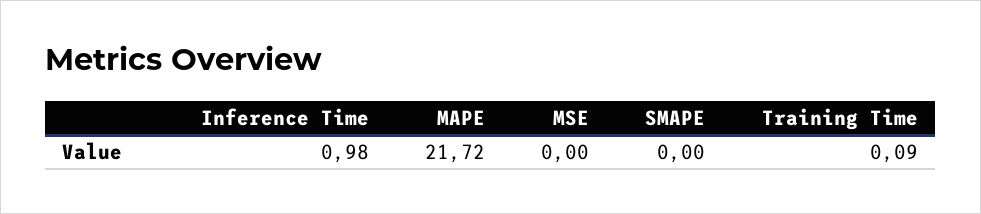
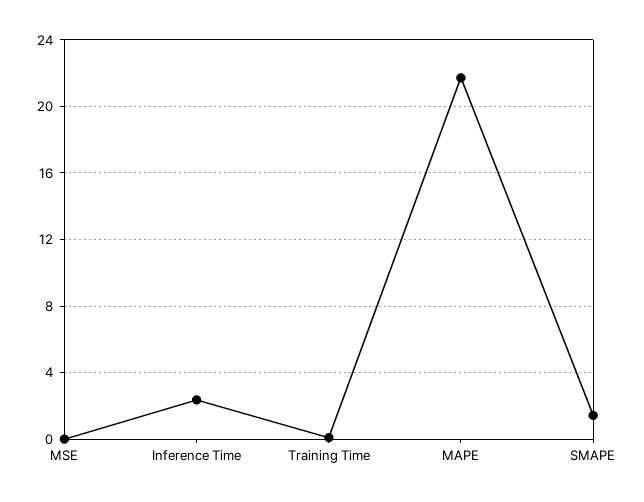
Inference Time: 0.98 -> 2.5
SMAPE: 0 -> 1.5

